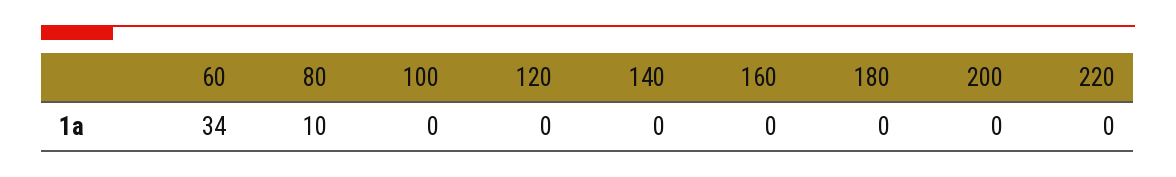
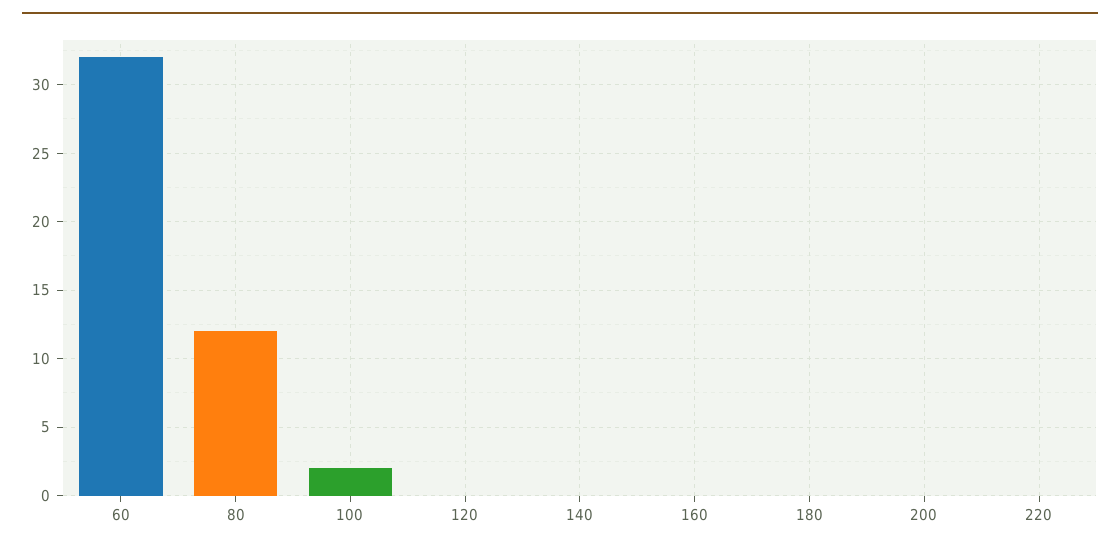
60: 34 -> 32
80: 10 -> 12
100: 0 -> 2

